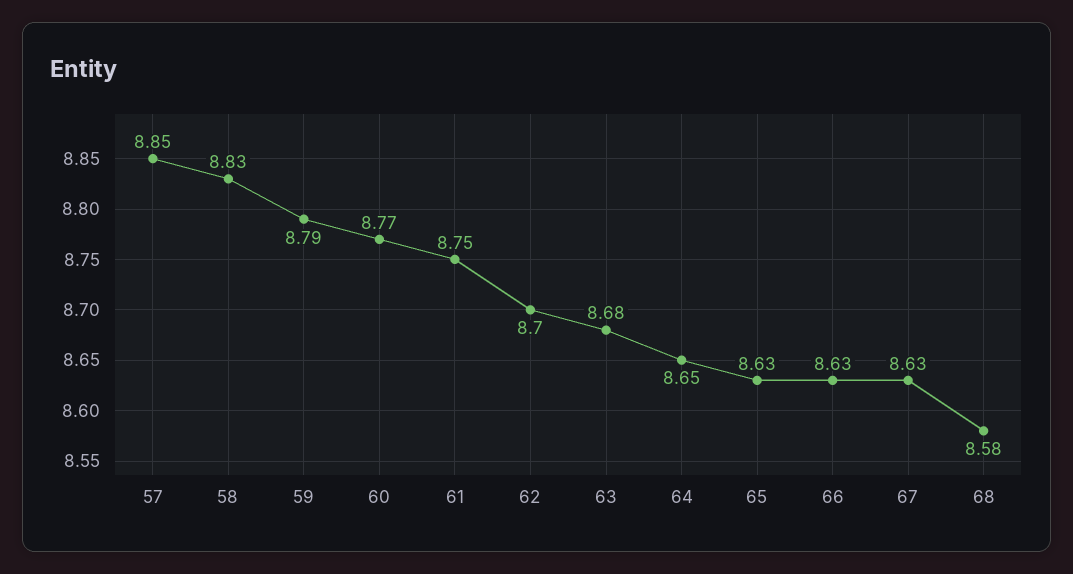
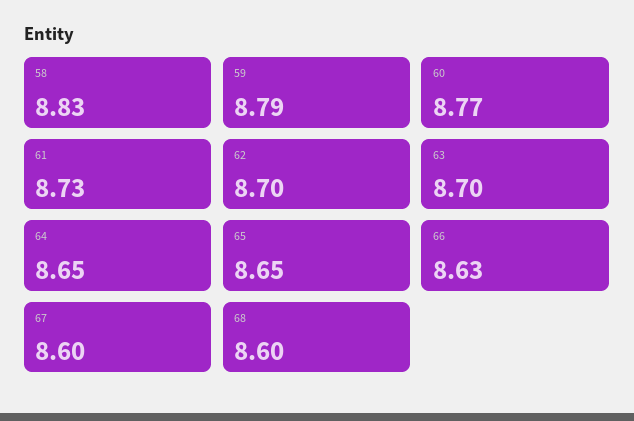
57: 8.85 -> none
61: 8.75 -> 8.73
63: 8.68 -> 8.7
65: 8.63 -> 8.65
67: 8.63 -> 8.6
68: 8.58 -> 8.6

